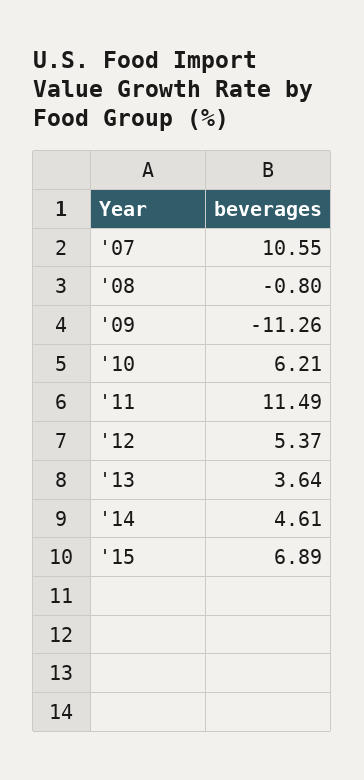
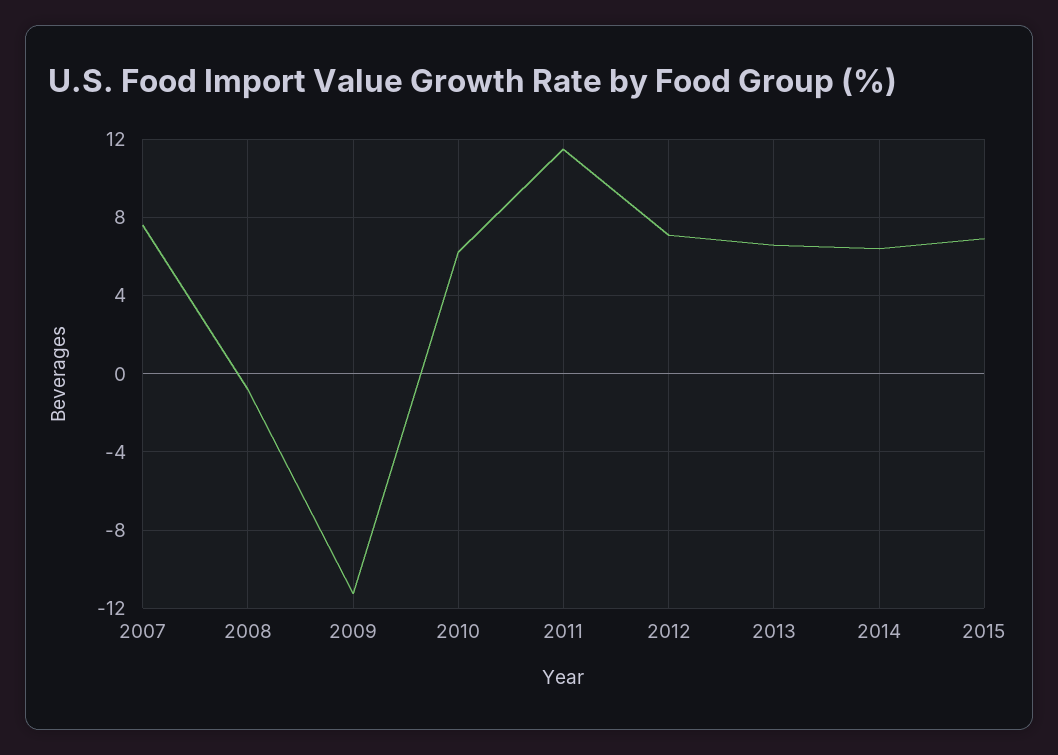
'07: 10.55 -> 7.5
'12: 5.37 -> 7
'13: 3.64 -> 6.5
'14: 4.61 -> 6.5

